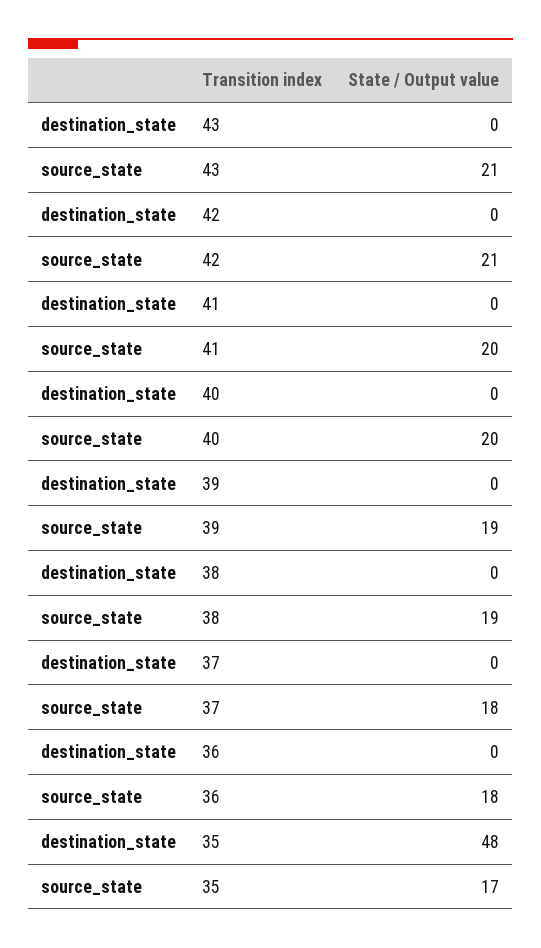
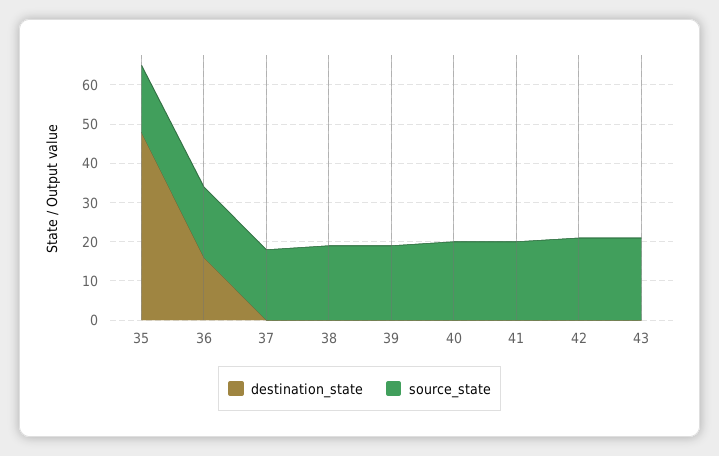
destination_state, 36: 0 -> 15

